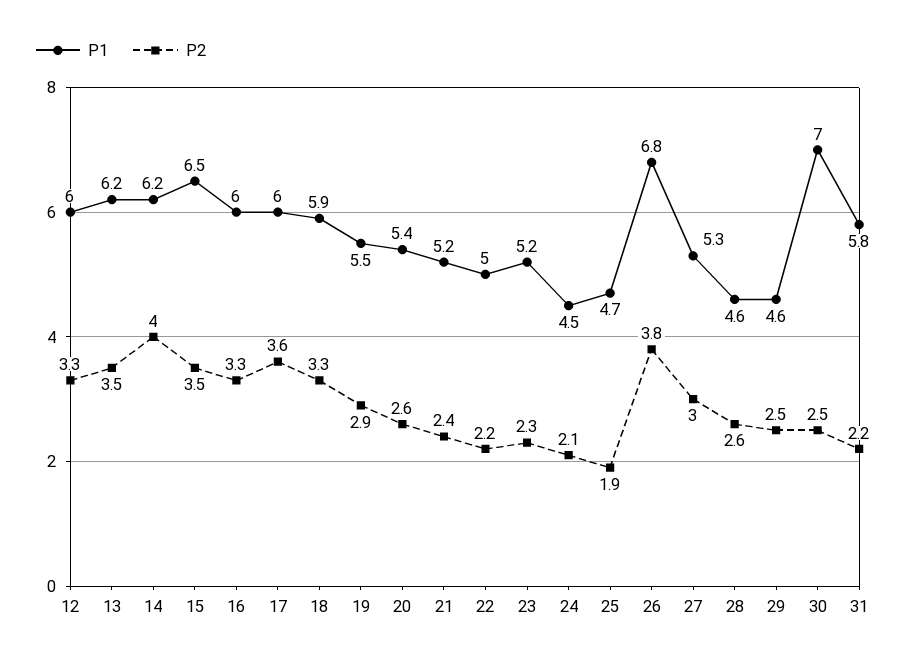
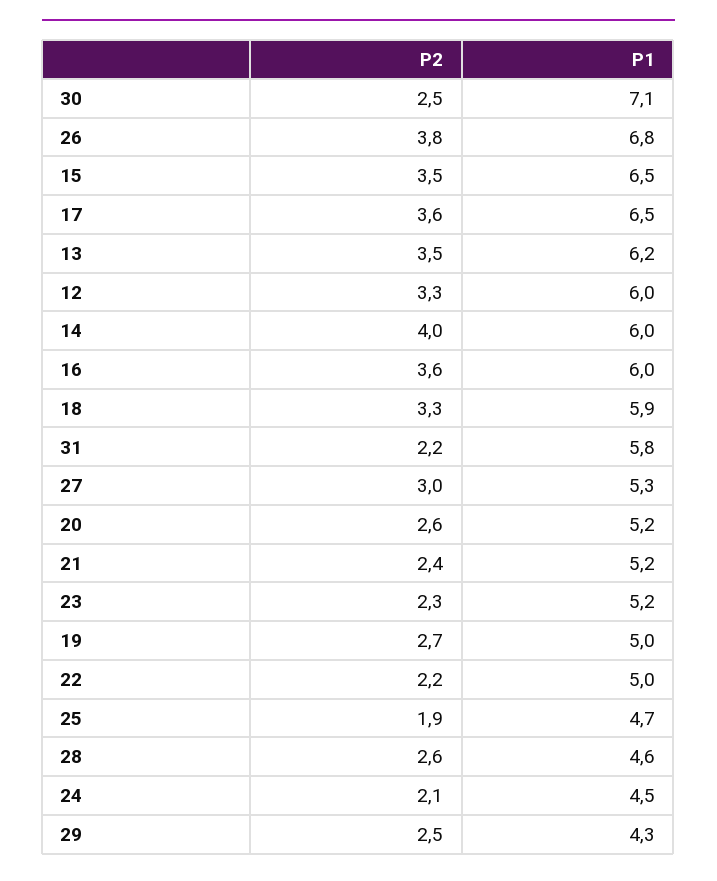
P1, 14: 6.2 -> 6
P2, 16: 3.3 -> 3.6
P1, 17: 6 -> 6.5
P1, 19: 5.5 -> 5
P2, 19: 2.9 -> 2.7
P1, 20: 5.4 -> 5.2
P1, 29: 4.6 -> 4.3
P1, 30: 7 -> 7.1

